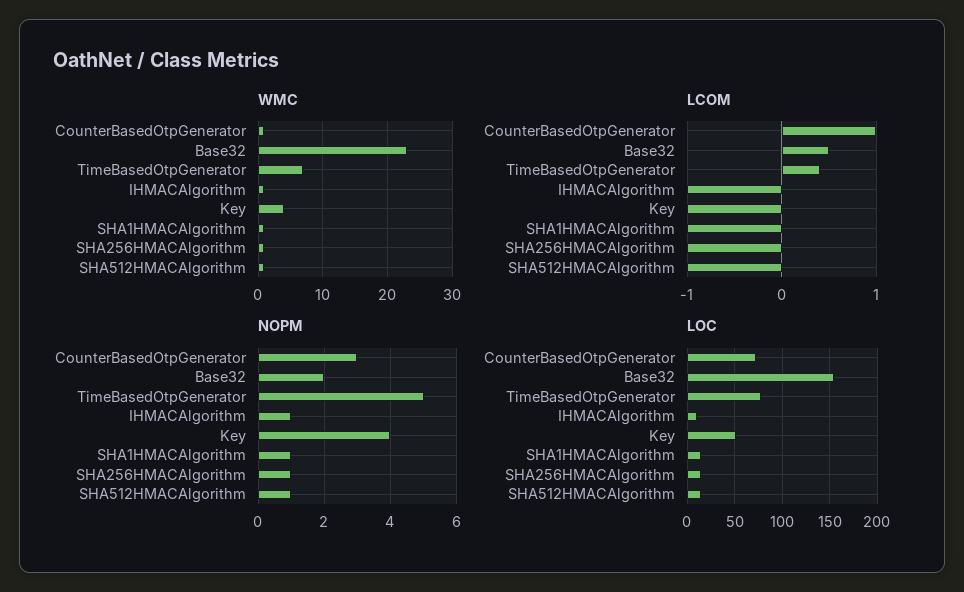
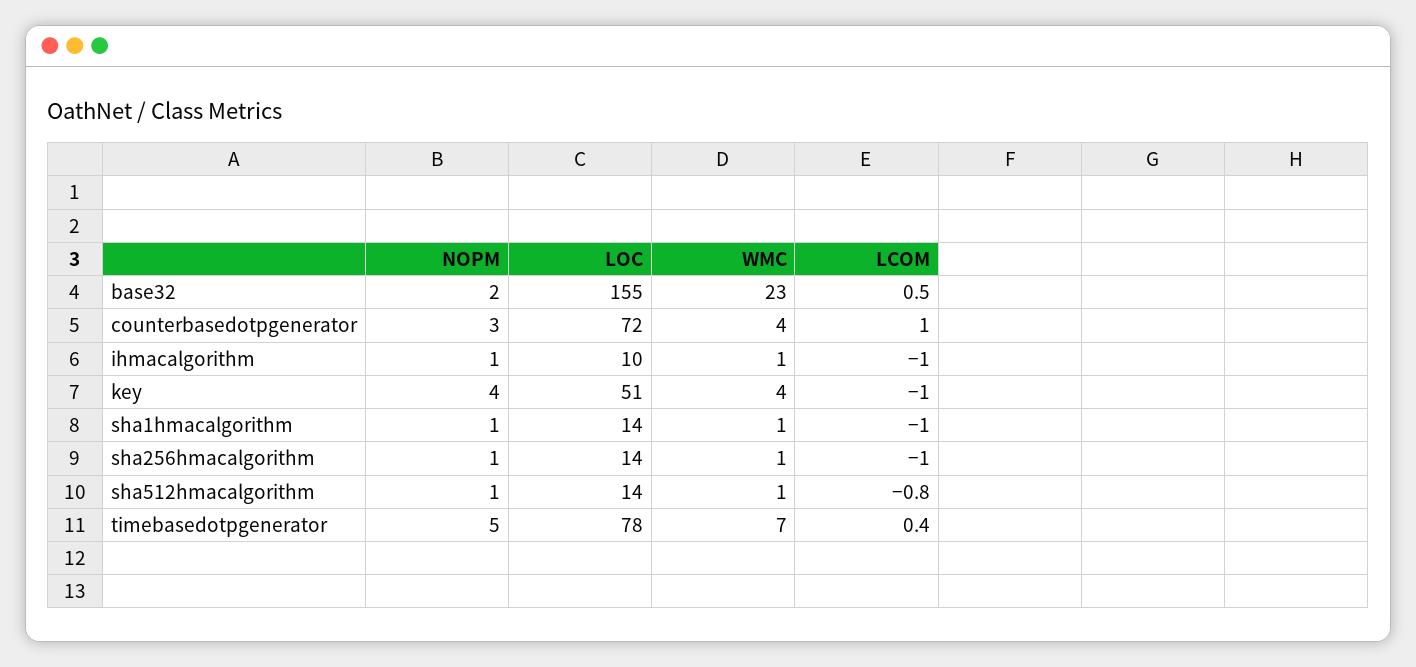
WMC, CounterBasedOtpGenerator: 1 -> 4
LCOM, SHA512HMACAlgorithm: -1 -> -0.8

